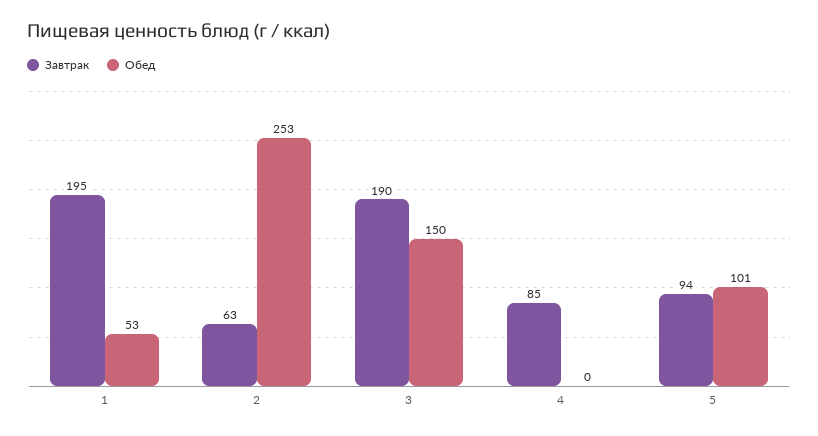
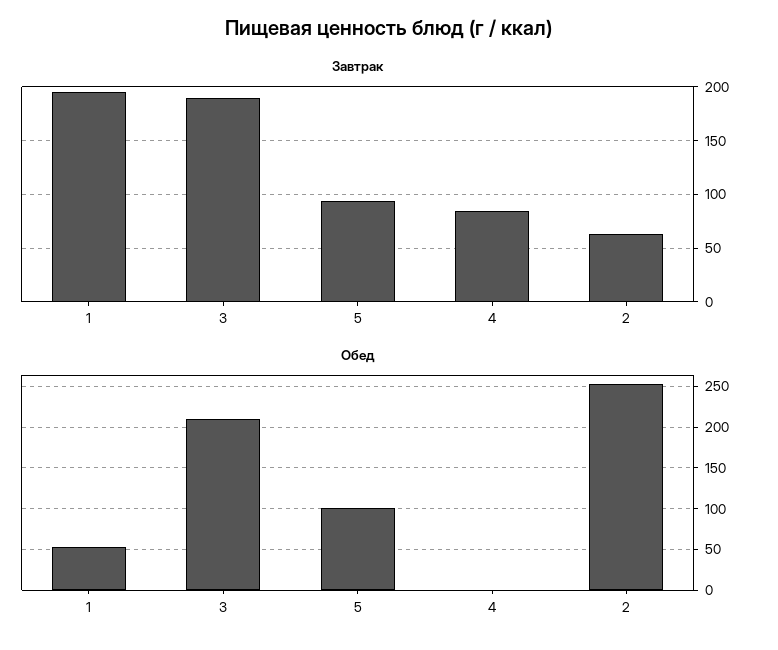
Обед, 3: 150 -> 210

